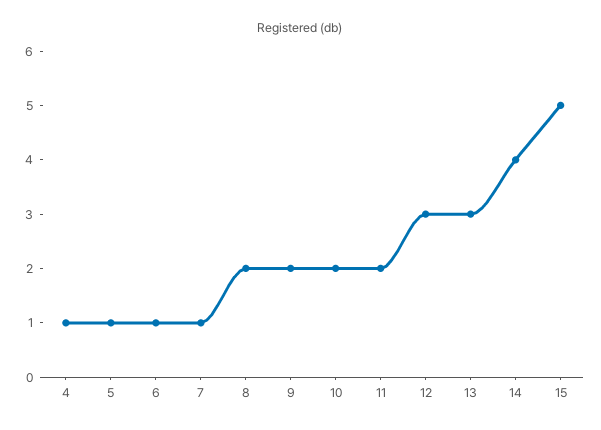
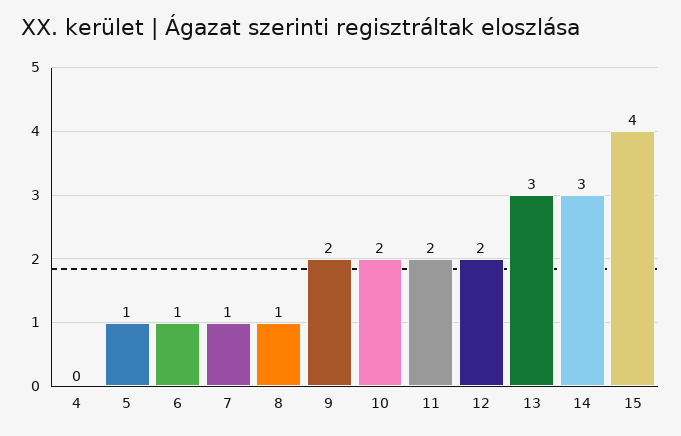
4: 1 -> 0
8: 2 -> 1
12: 3 -> 2
14: 4 -> 3
15: 5 -> 4

